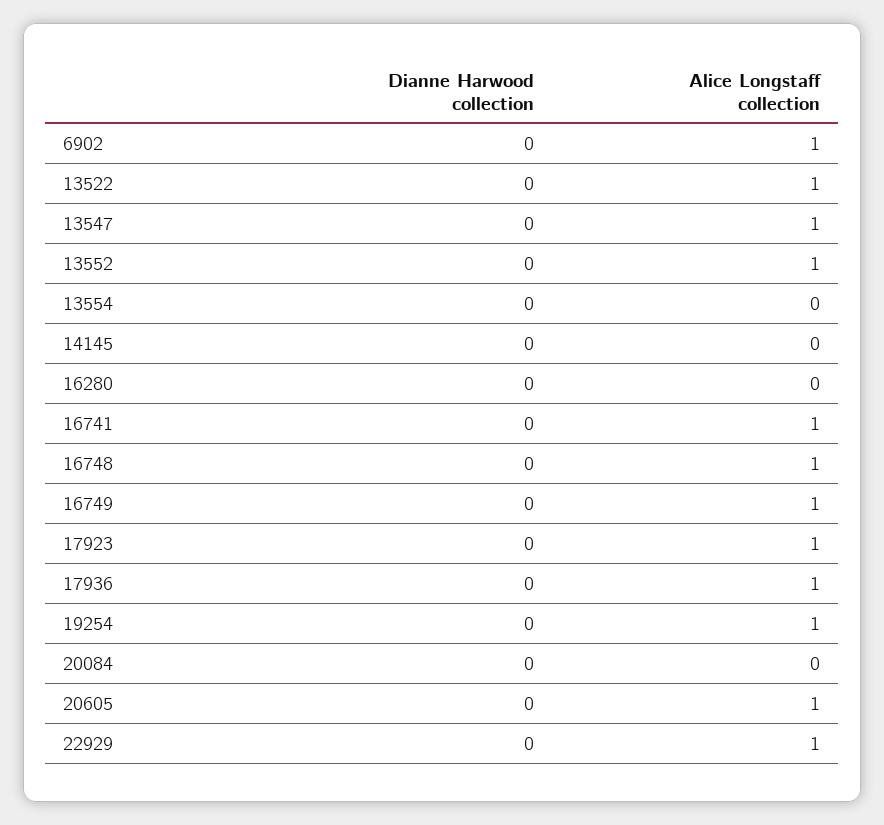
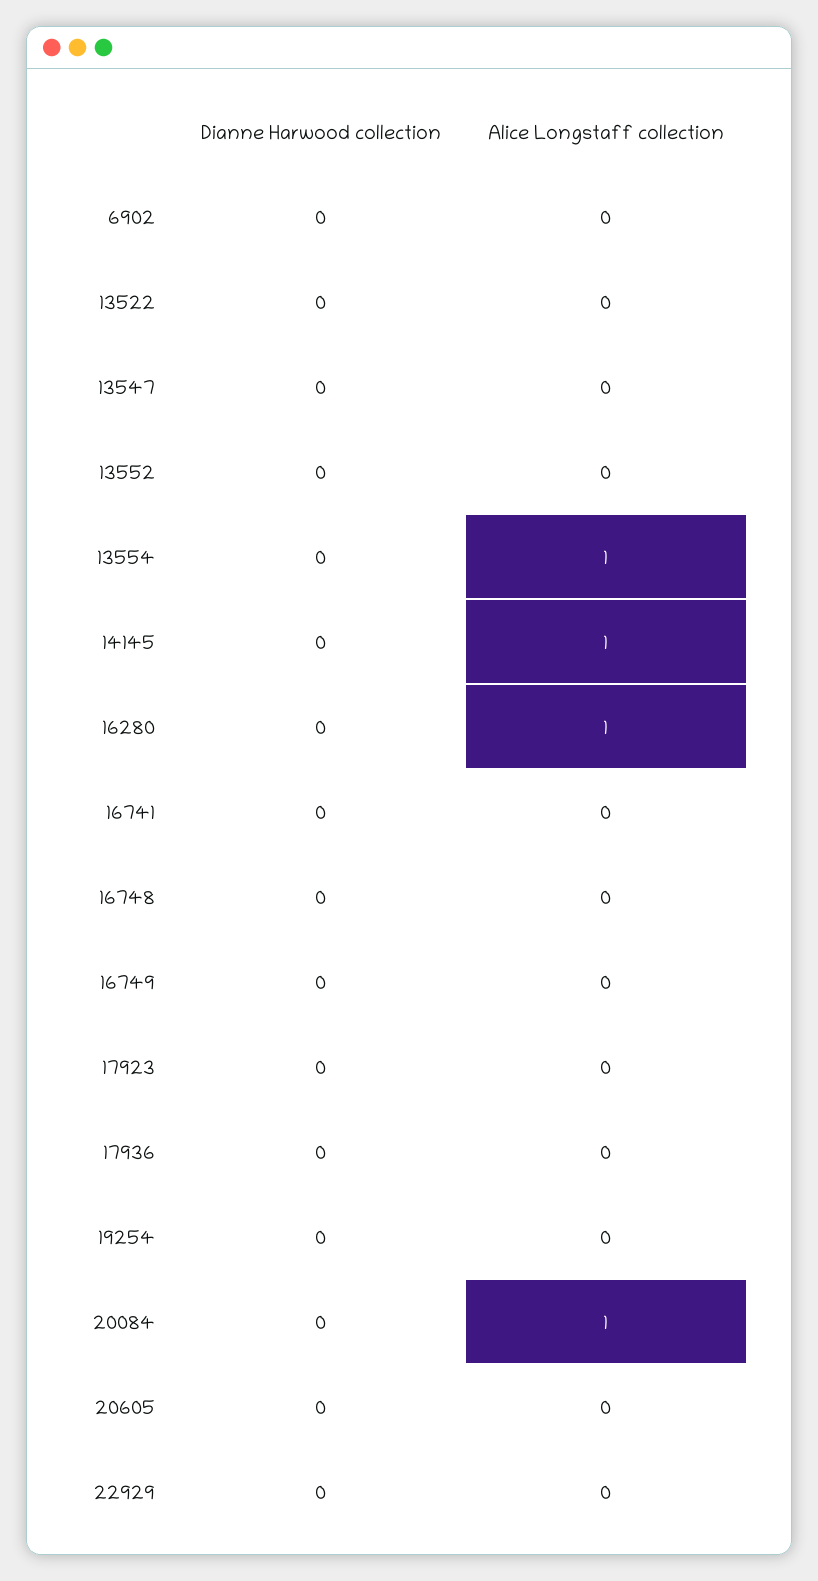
Alice Longstaff collection, 6902: 1 -> 0
Alice Longstaff collection, 13522: 1 -> 0
Alice Longstaff collection, 13547: 1 -> 0
Alice Longstaff collection, 13552: 1 -> 0
Alice Longstaff collection, 13554: 0 -> 1
Alice Longstaff collection, 14145: 0 -> 1
Alice Longstaff collection, 16280: 0 -> 1
Alice Longstaff collection, 16741: 1 -> 0
Alice Longstaff collection, 16748: 1 -> 0
Alice Longstaff collection, 16749: 1 -> 0
Alice Longstaff collection, 17923: 1 -> 0
Alice Longstaff collection, 17936: 1 -> 0
Alice Longstaff collection, 19254: 1 -> 0
Alice Longstaff collection, 20084: 0 -> 1
Alice Longstaff collection, 20605: 1 -> 0
Alice Longstaff collection, 22929: 1 -> 0

